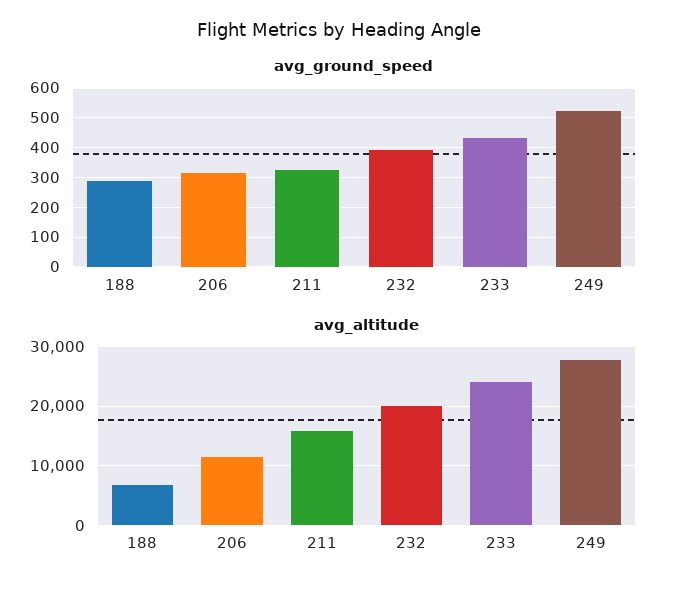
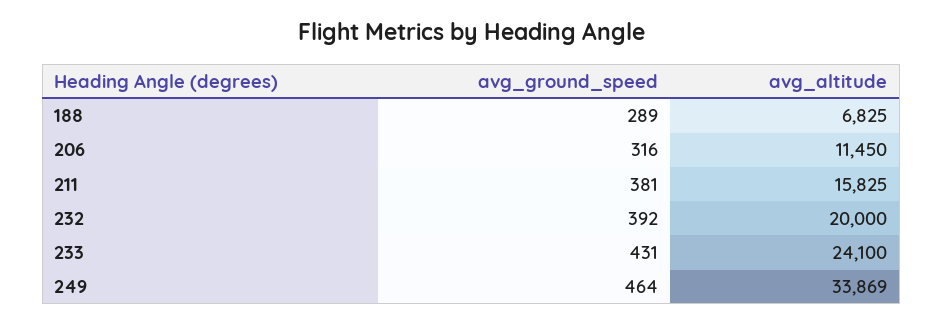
avg_ground_speed, 211: 325 -> 381
avg_ground_speed, 249: 525 -> 464
avg_altitude, 249: 28000 -> 33869

